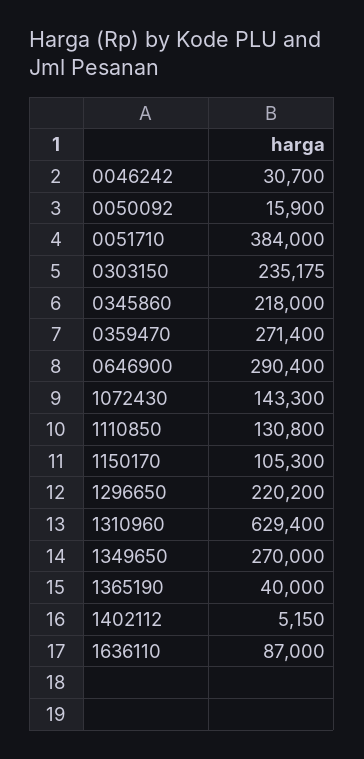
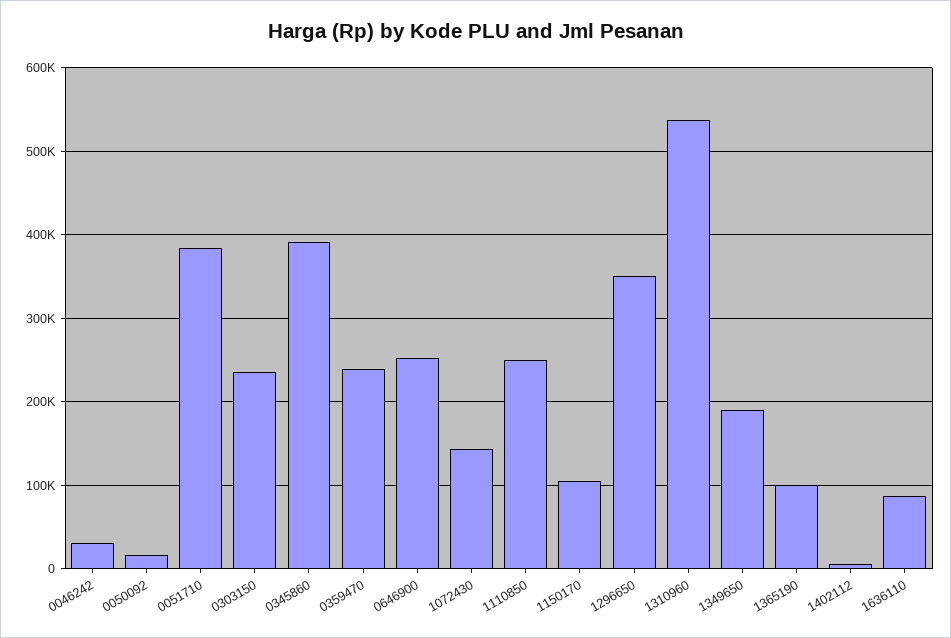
0345860: 218000 -> 390000
0359470: 271400 -> 240000
0646900: 290400 -> 250000
1110850: 130800 -> 250000
1296650: 220200 -> 350000
1310960: 629400 -> 540000
1349650: 270000 -> 190000
1365190: 40000 -> 100000

